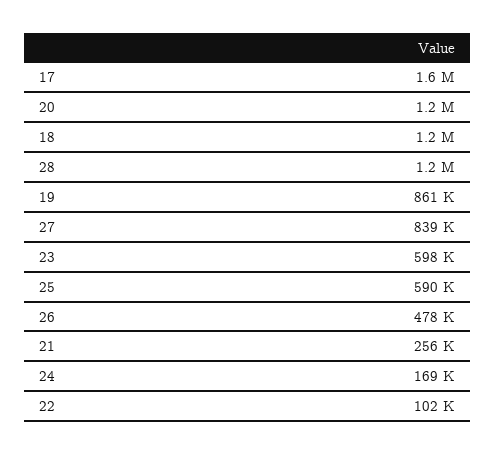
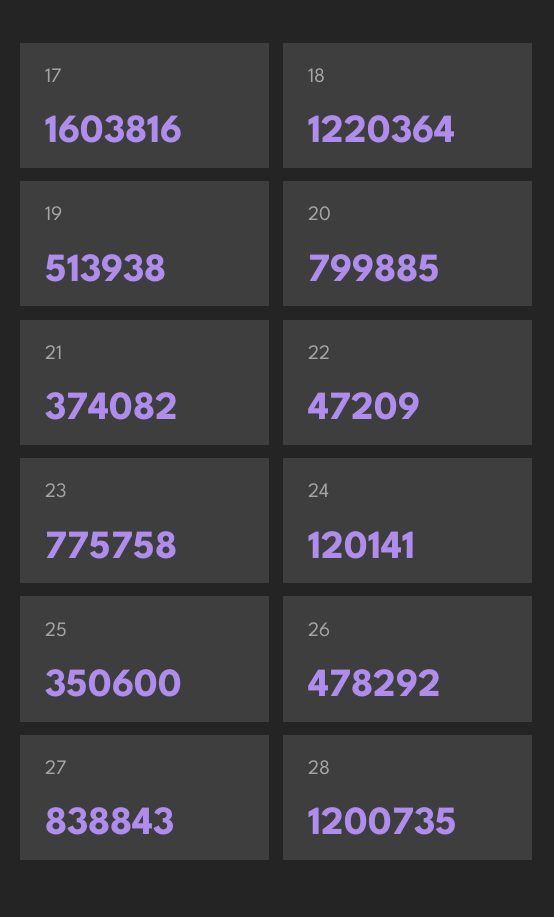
20: 1200000 -> 799885
19: 861000 -> 513938
23: 598000 -> 775758
25: 590000 -> 350600
21: 256000 -> 374082
24: 169000 -> 120141
22: 102000 -> 47209

